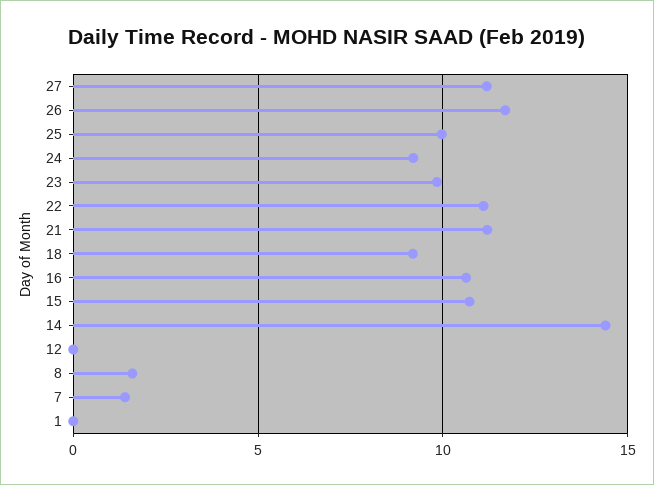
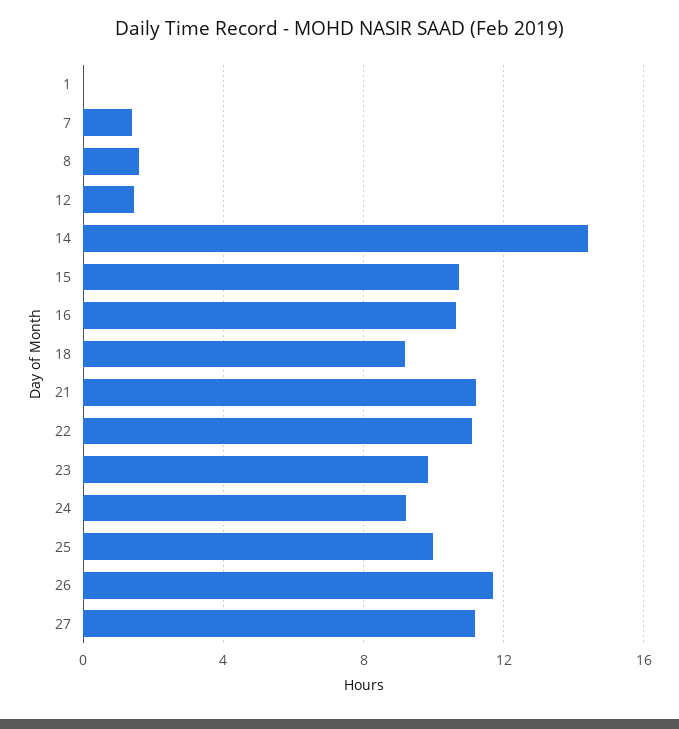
12: 0 -> 1.5

